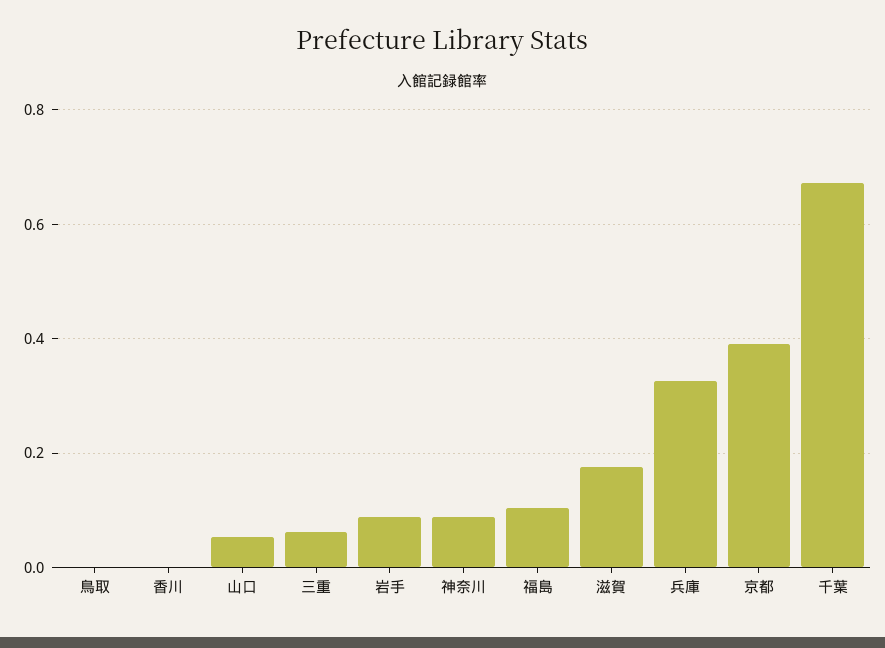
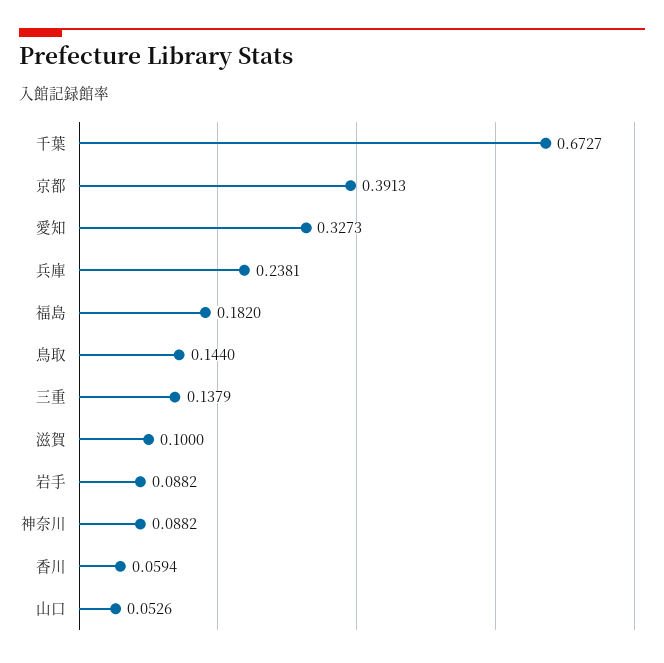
鳥取: 0 -> 0.144
香川: 0 -> 0.0594
三重: 0.06 -> 0.1379
福島: 0.1 -> 0.182
滋賀: 0.18 -> 0.1
兵庫: 0.32 -> 0.2381
愛知: none -> 0.3273

